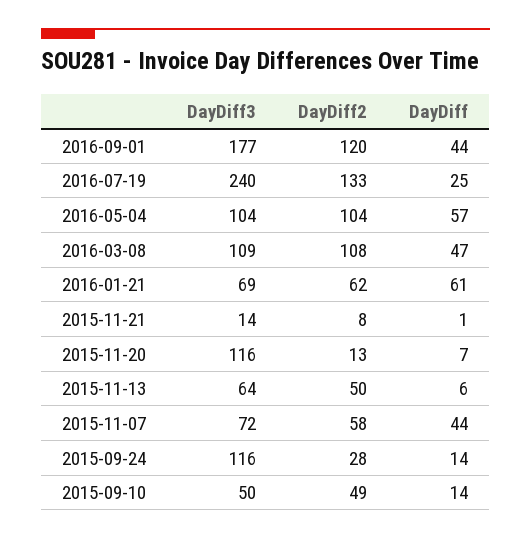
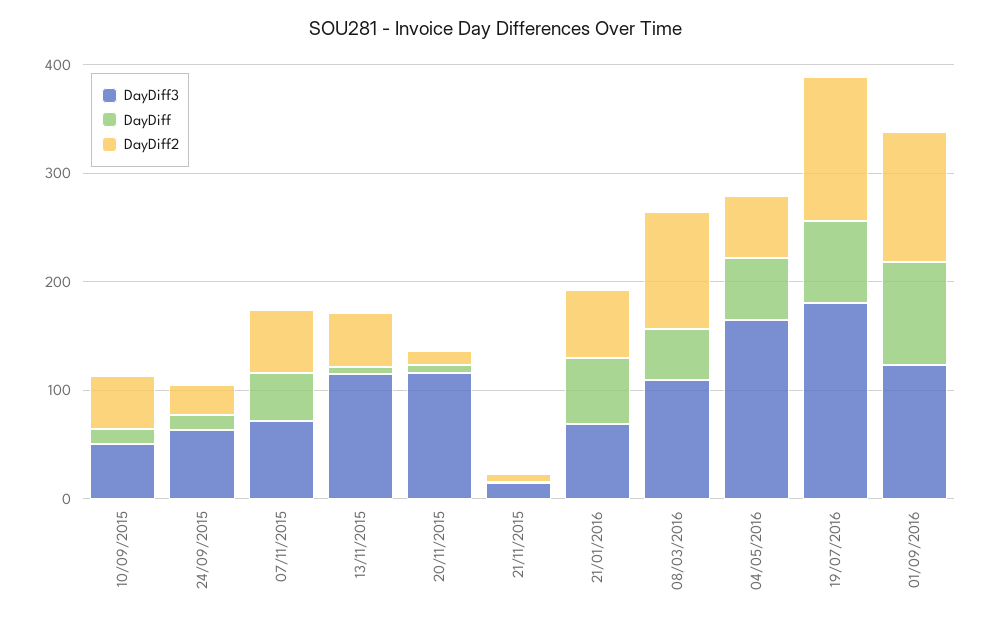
DayDiff3, 2016-09-01: 177 -> 120
DayDiff, 2016-09-01: 44 -> 100
DayDiff3, 2016-07-19: 240 -> 180
DayDiff, 2016-07-19: 25 -> 80
DayDiff3, 2016-05-04: 104 -> 160
DayDiff2, 2016-05-04: 104 -> 60
DayDiff3, 2015-11-13: 64 -> 120
DayDiff3, 2015-09-24: 116 -> 60

